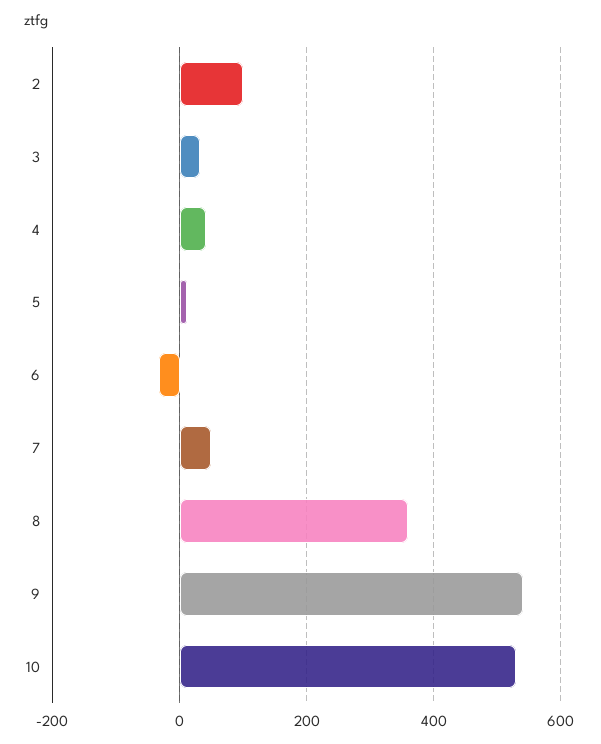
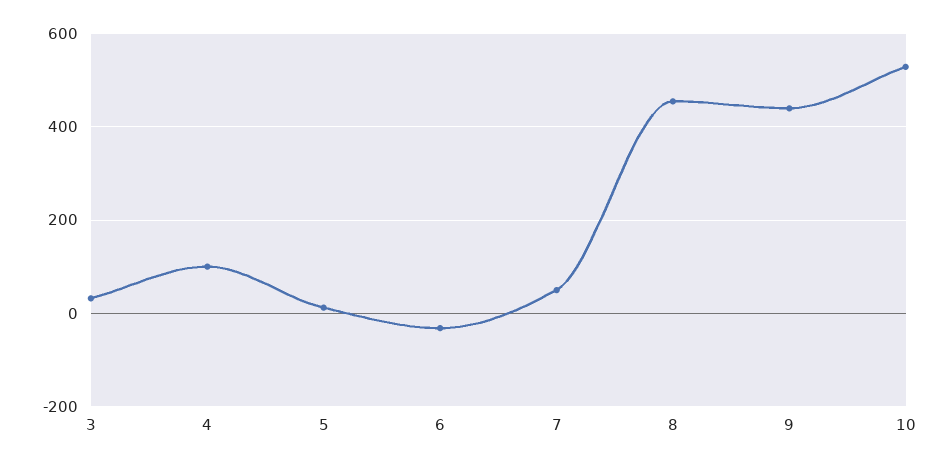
2: 100 -> none
4: 40 -> 100
8: 360 -> 460
9: 540 -> 440

